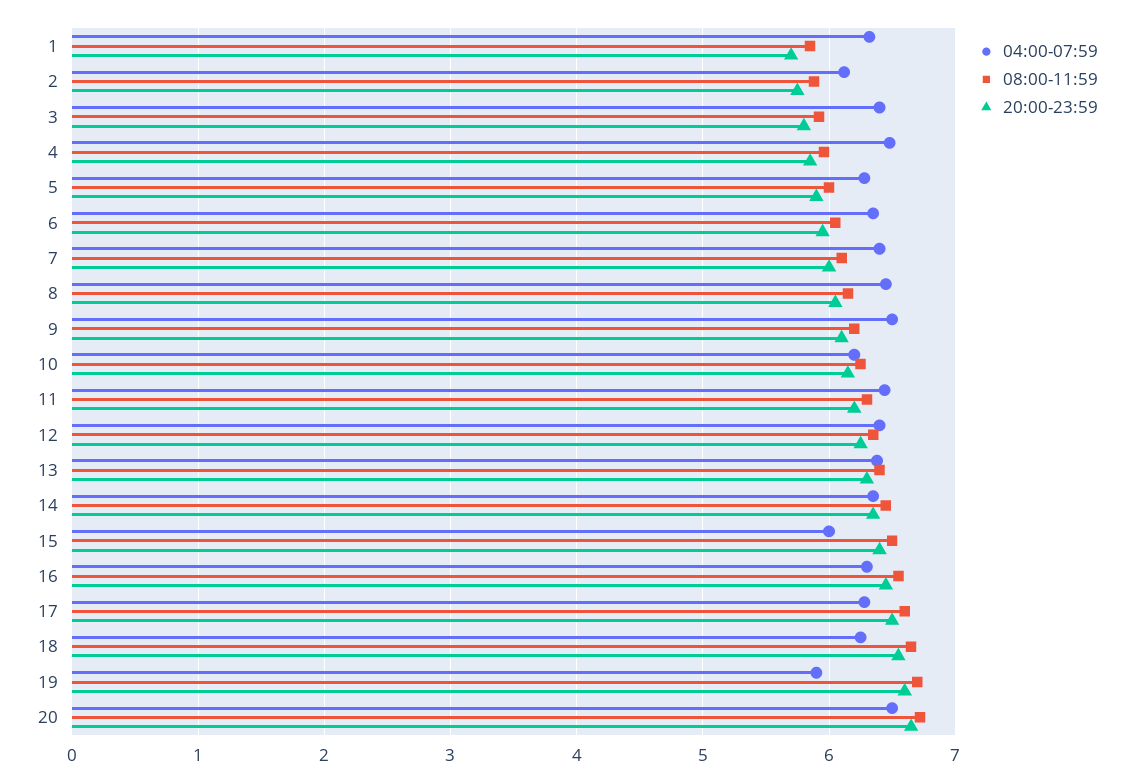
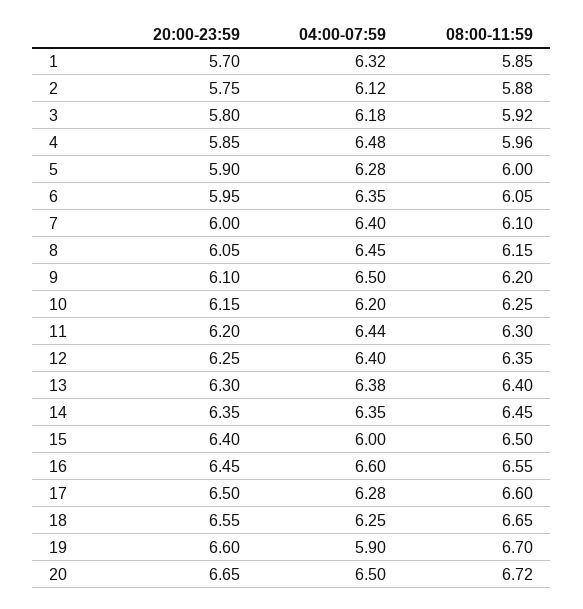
04:00-07:59, 3: 6.4 -> 6.18
04:00-07:59, 16: 6.3 -> 6.6

